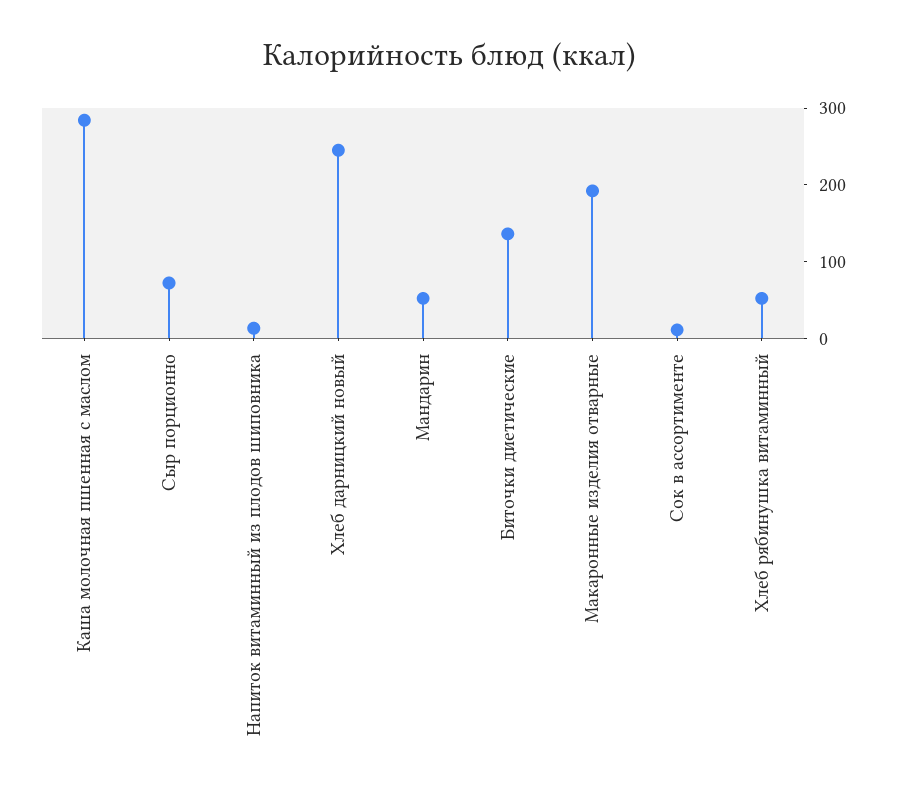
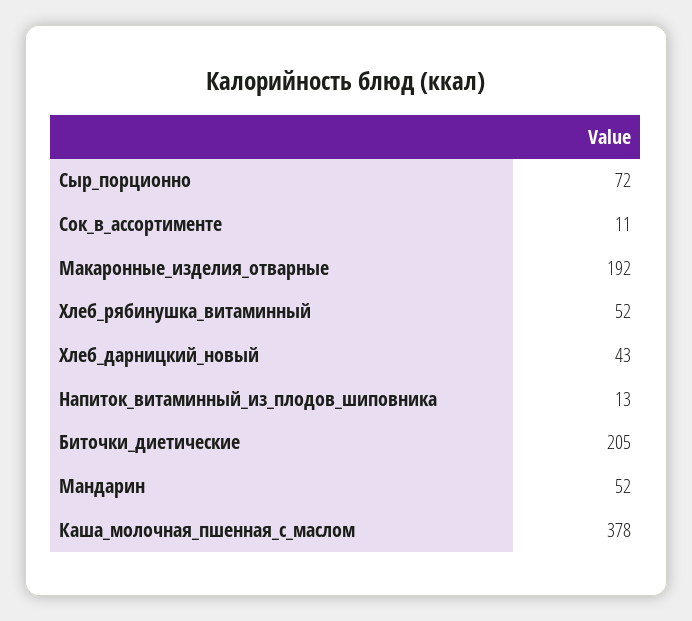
Каша молочная пшенная с маслом: 280 -> 378
Хлеб дарницкий новый: 240 -> 43
Биточки диетические: 140 -> 205

